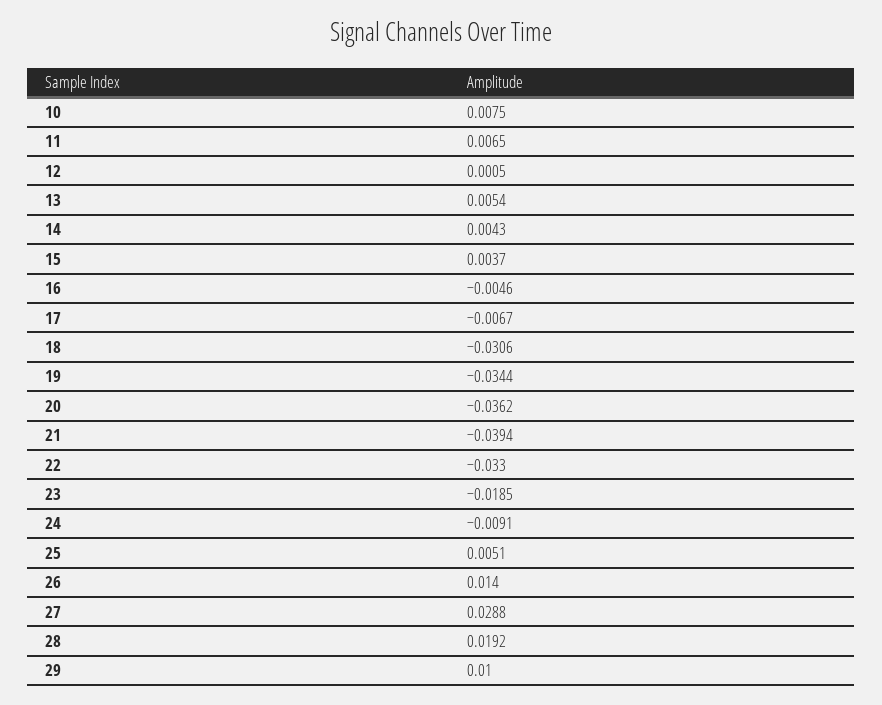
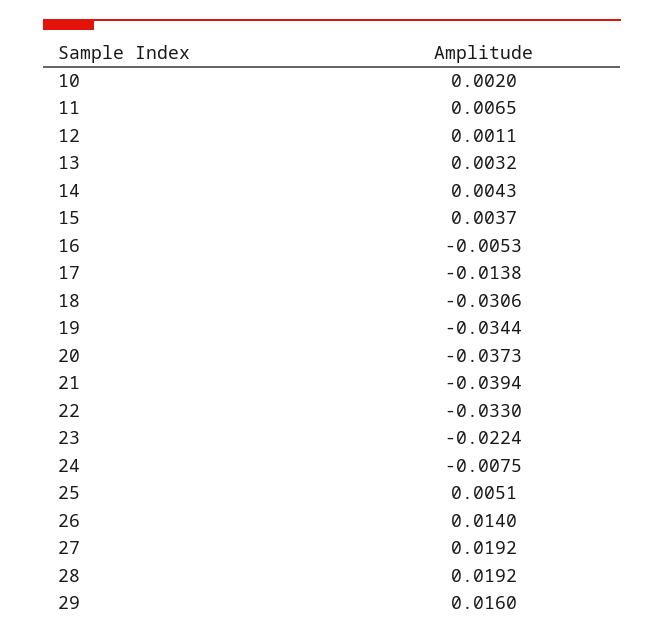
10: 0.0075 -> 0.002
12: 0.0005 -> 0.0011
13: 0.0054 -> 0.0032
16: -0.0046 -> -0.0053
17: -0.0067 -> -0.0138
20: -0.0362 -> -0.0373
23: -0.0185 -> -0.0224
24: -0.0091 -> -0.0075
27: 0.0288 -> 0.0192
29: 0.01 -> 0.016

